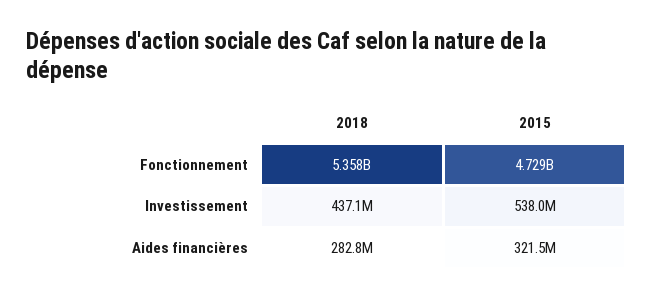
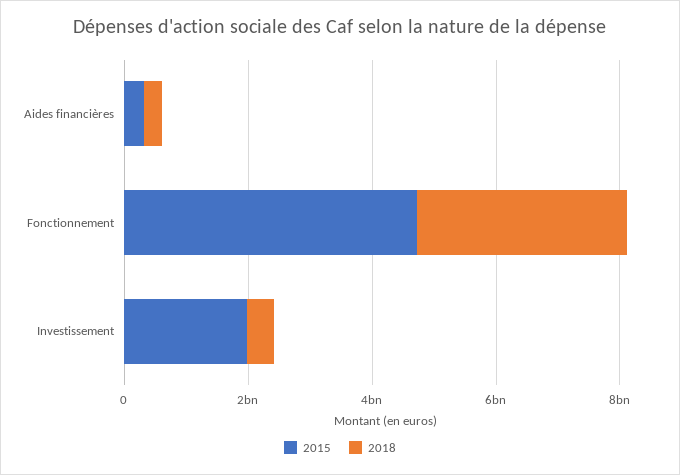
2018, Fonctionnement: 5358000000 -> 3500000000
2015, Investissement: 538000000 -> 2000000000

